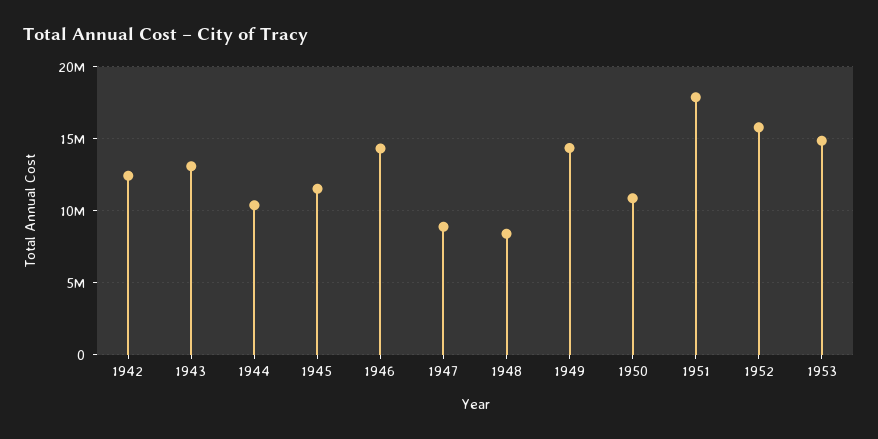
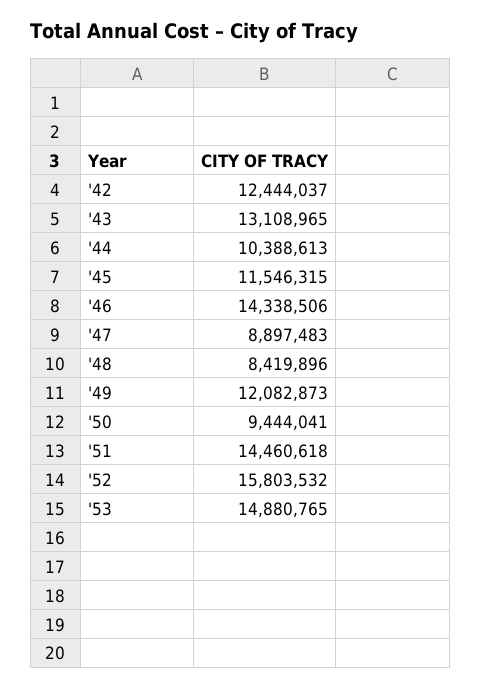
1949: 14500000 -> 12082873
1950: 11000000 -> 9444041
1951: 18000000 -> 14460618

